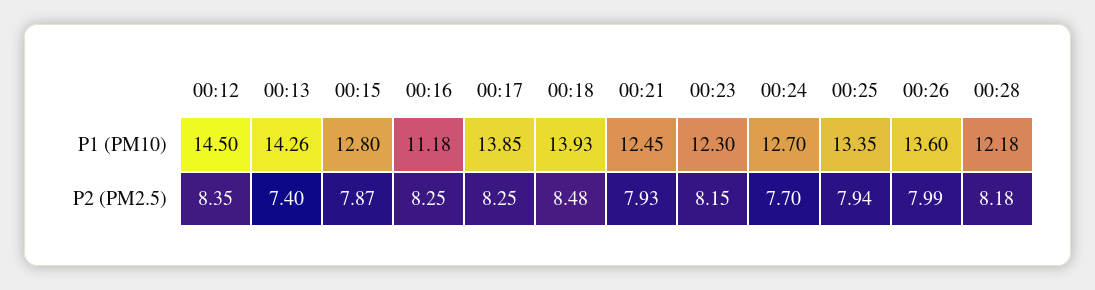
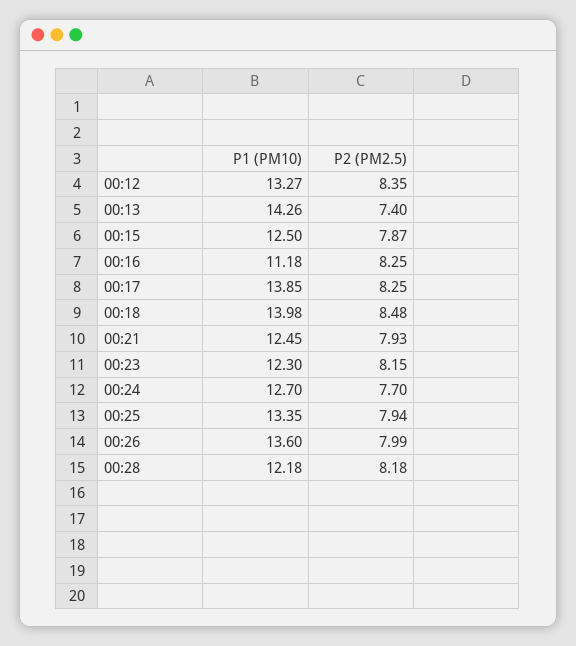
00:12, P1 (PM10): 14.5 -> 13.27
00:15, P1 (PM10): 12.8 -> 12.5
00:18, P1 (PM10): 13.93 -> 13.98

